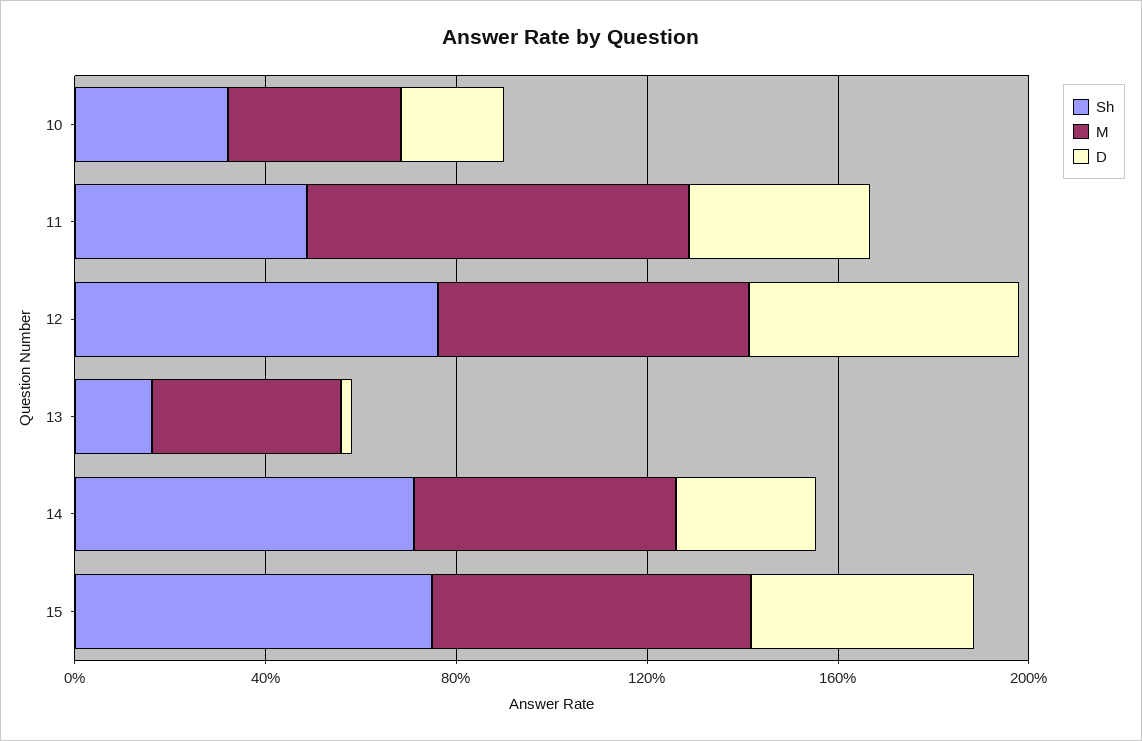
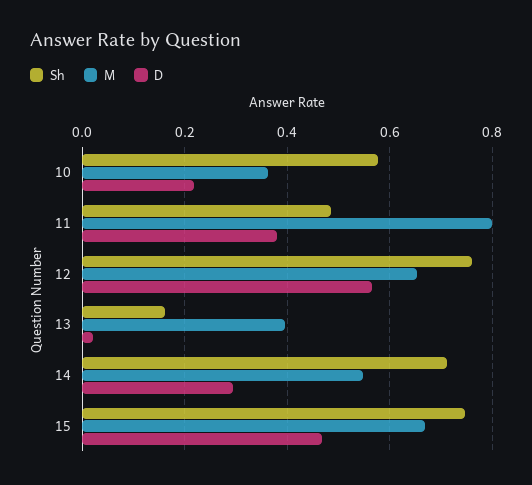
Sh, 10: 0.3 -> 0.58

